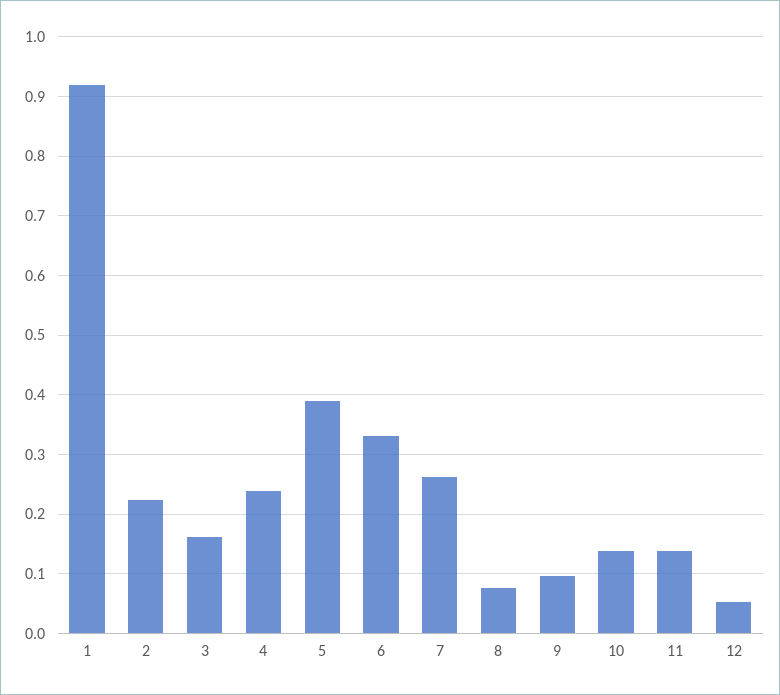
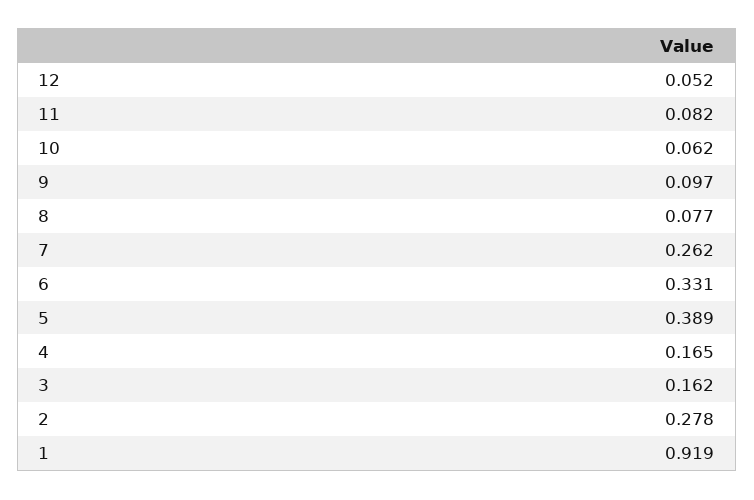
2: 0.22 -> 0.278
4: 0.24 -> 0.165
10: 0.14 -> 0.062
11: 0.14 -> 0.082

